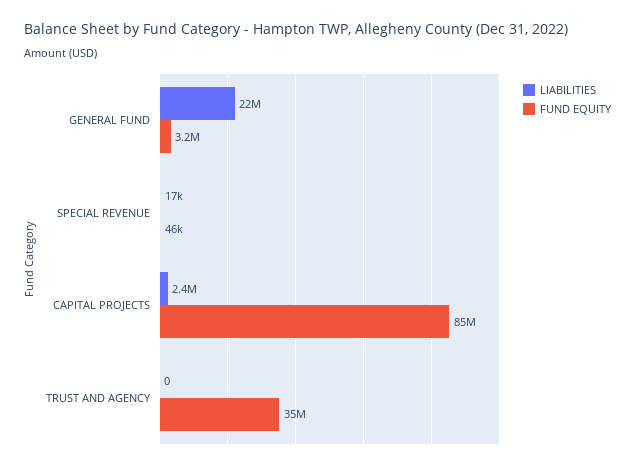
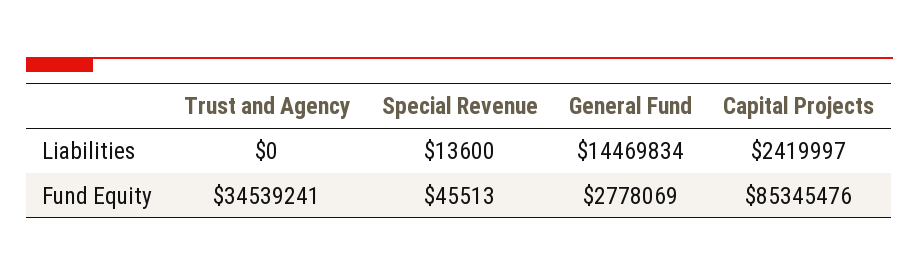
LIABILITIES, GENERAL FUND: 22000000 -> 14469834
FUND EQUITY, GENERAL FUND: 3200000 -> 2778069
LIABILITIES, SPECIAL REVENUE: 17000 -> 13600

